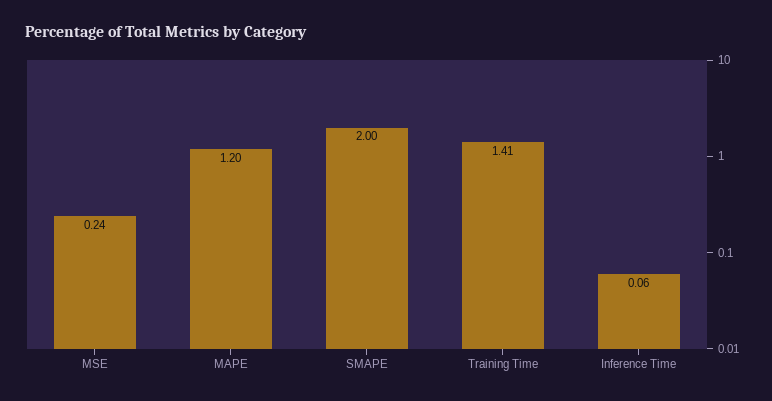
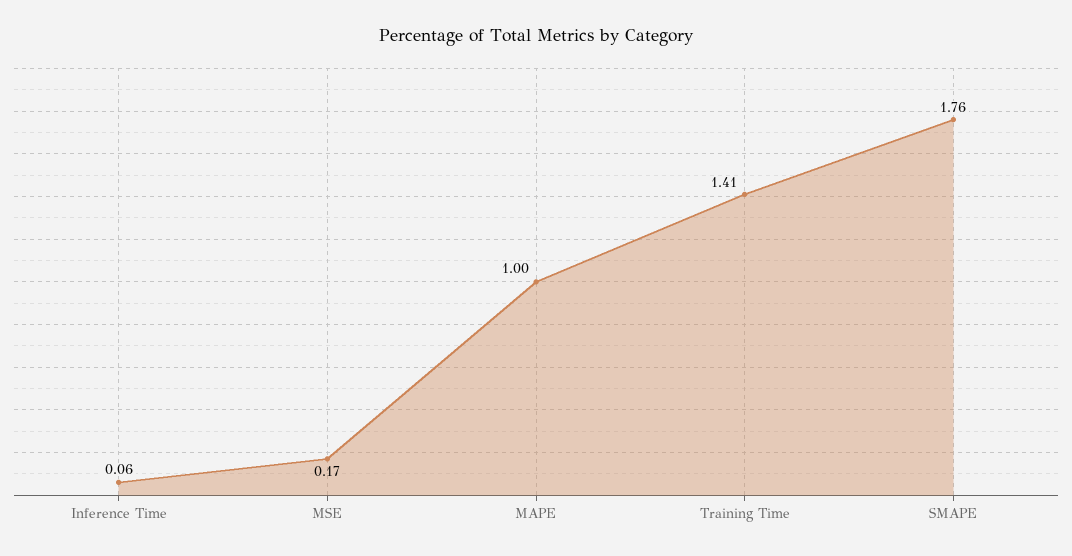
MSE: 0.24 -> 0.17
MAPE: 1.2 -> 1
SMAPE: 2 -> 1.76

